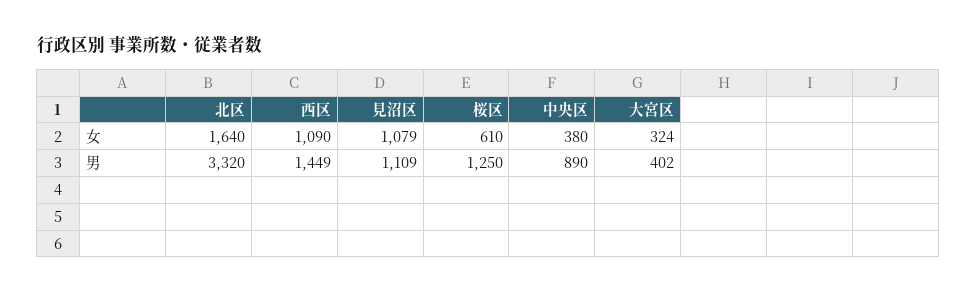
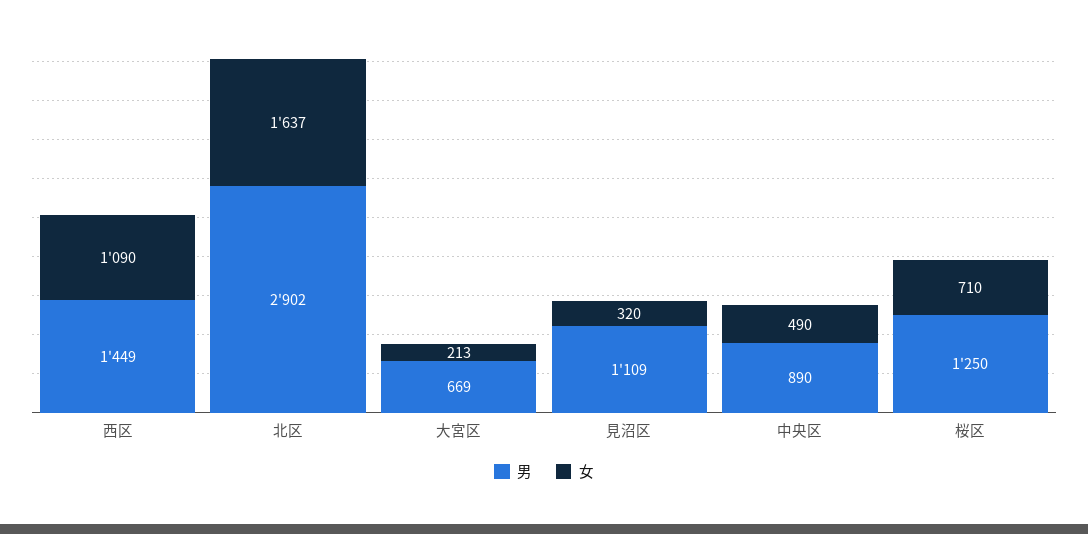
女, 北区: 1640 -> 1637
女, 見沼区: 1079 -> 320
女, 桜区: 610 -> 710
女, 中央区: 380 -> 490
女, 大宮区: 324 -> 213
男, 北区: 3320 -> 2902
男, 大宮区: 402 -> 669

